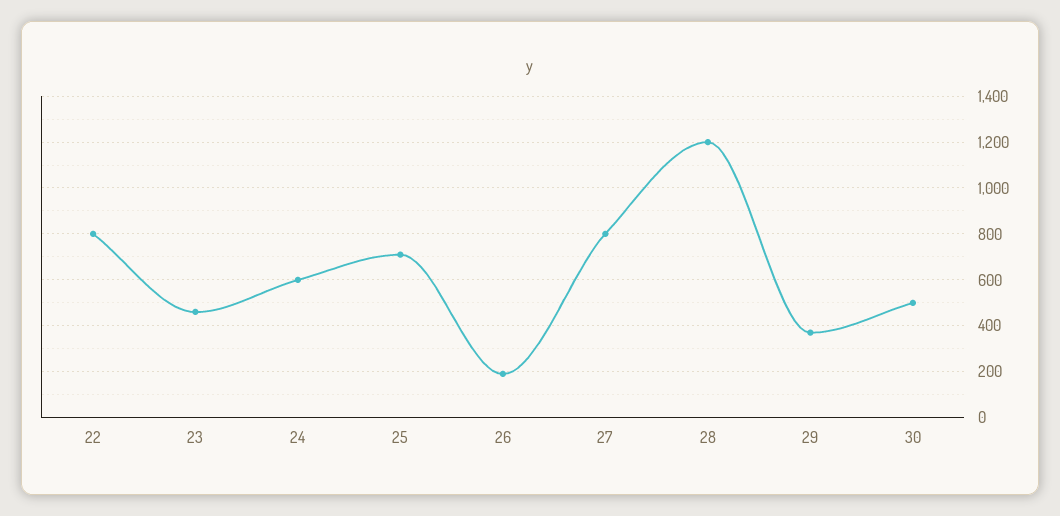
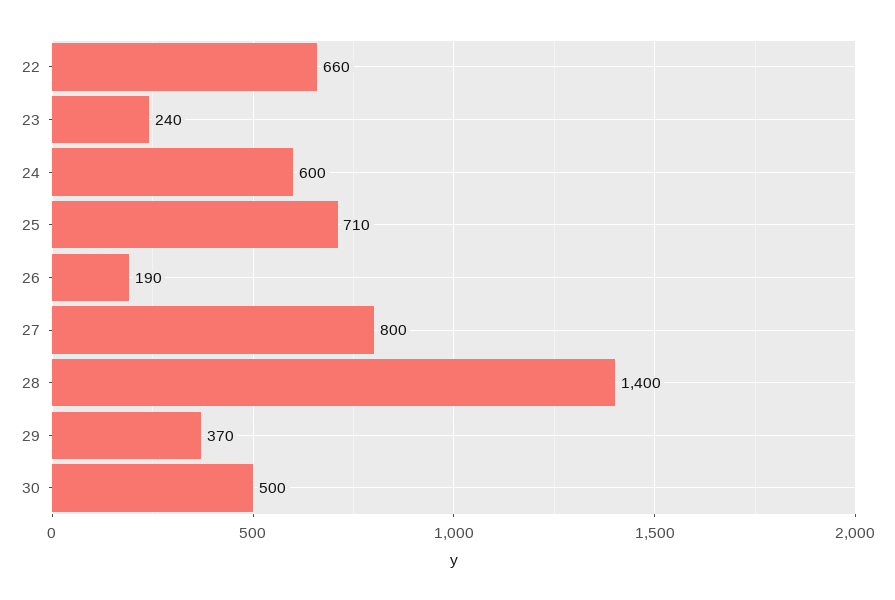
22: 800 -> 660
23: 450 -> 240
28: 1200 -> 1400

